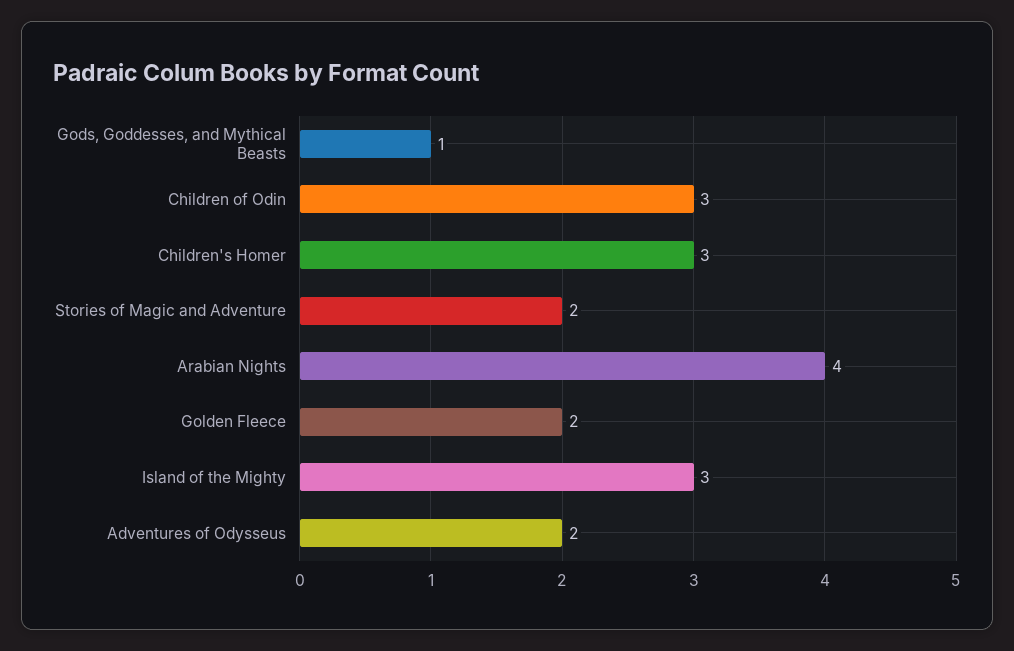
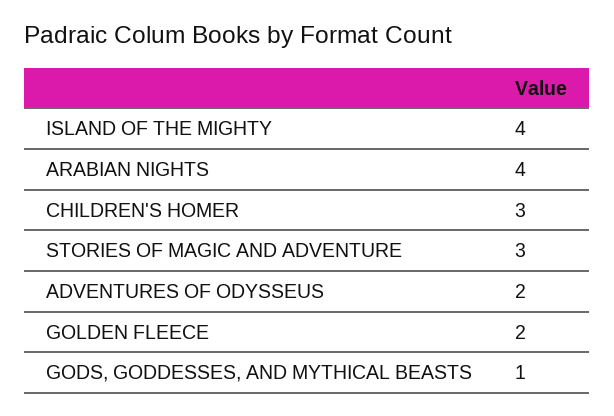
Children of Odin: 3 -> none
Stories of Magic and Adventure: 2 -> 3
Island of the Mighty: 3 -> 4

